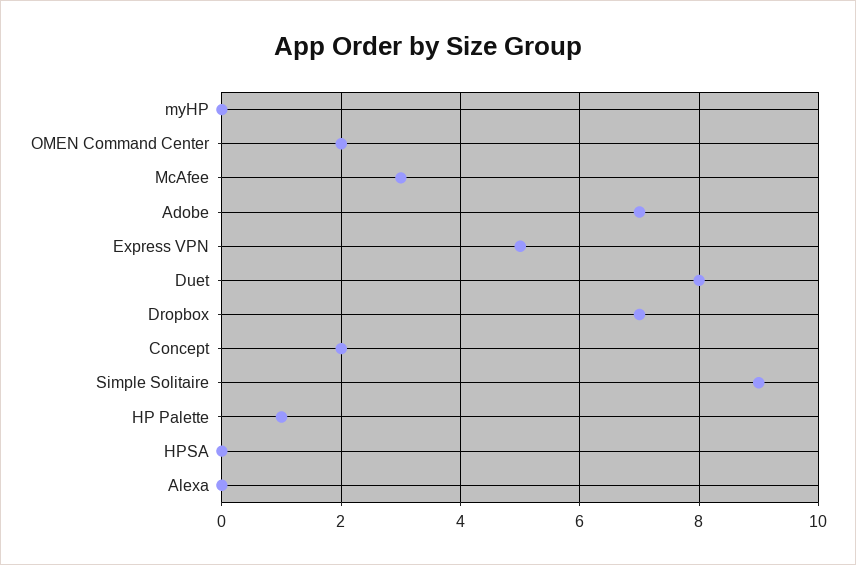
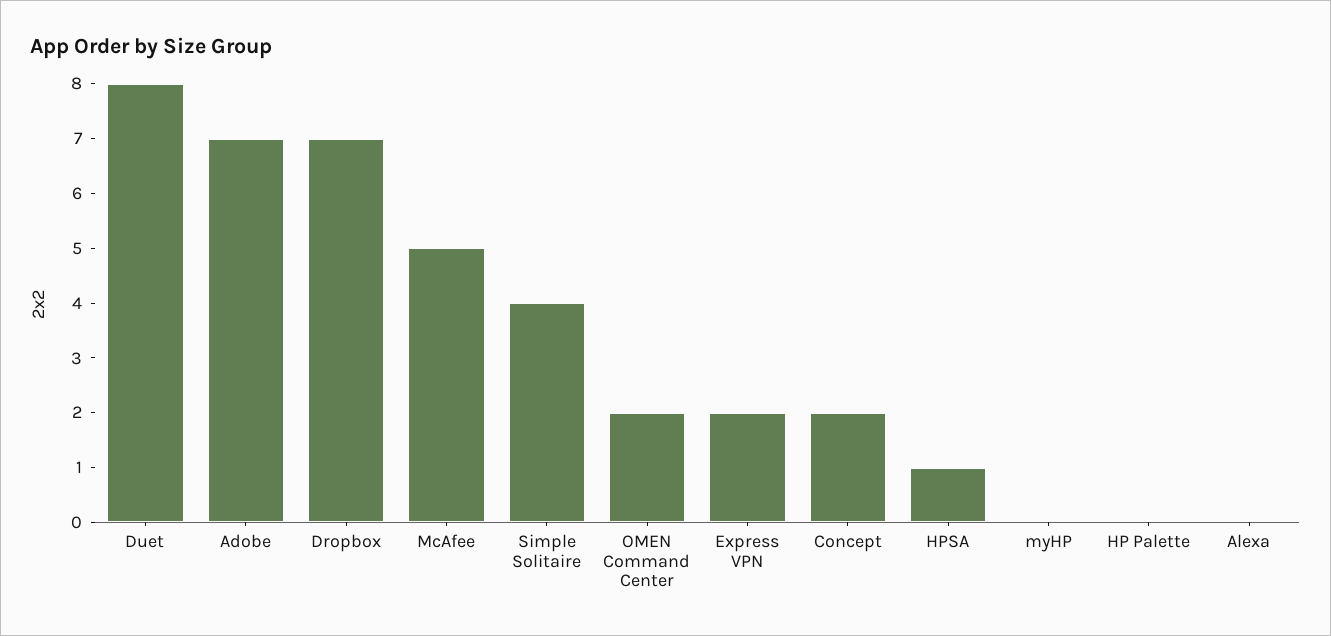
McAfee: 3 -> 5
Express VPN: 5 -> 2
Simple Solitaire: 9 -> 4
HP Palette: 1 -> 0
HPSA: 0 -> 1

